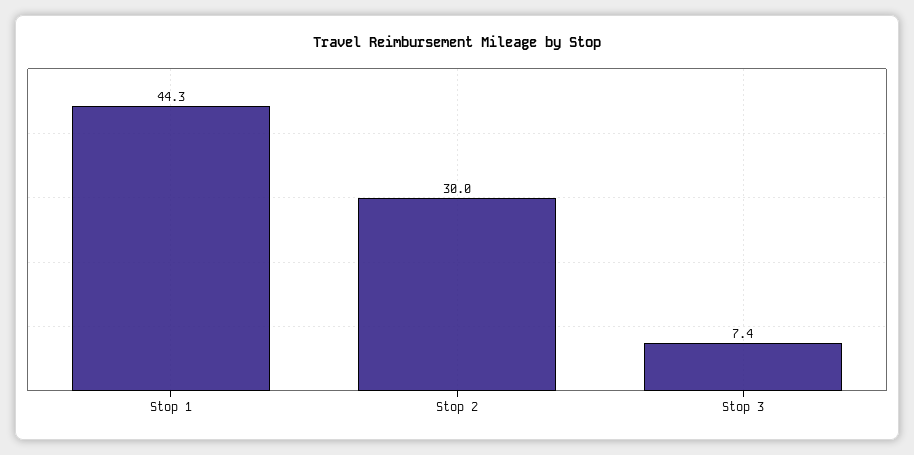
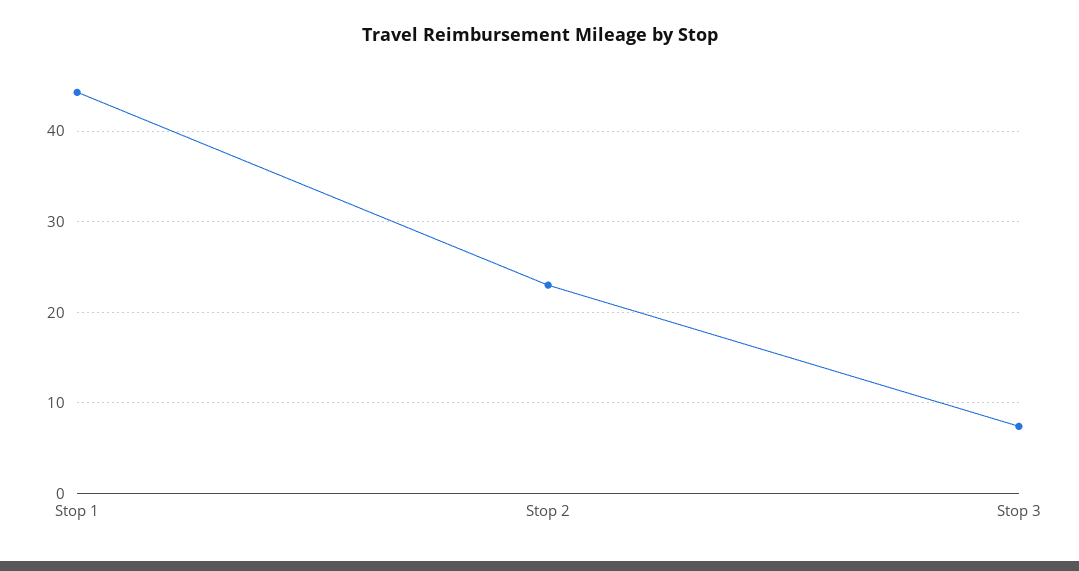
Stop 2: 30 -> 23

